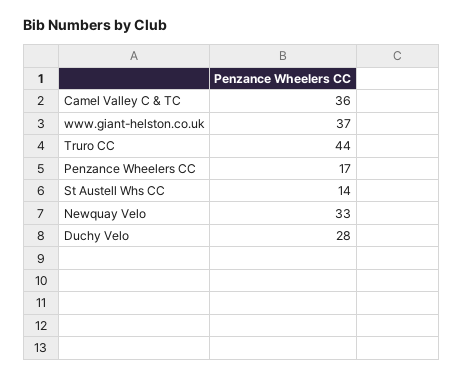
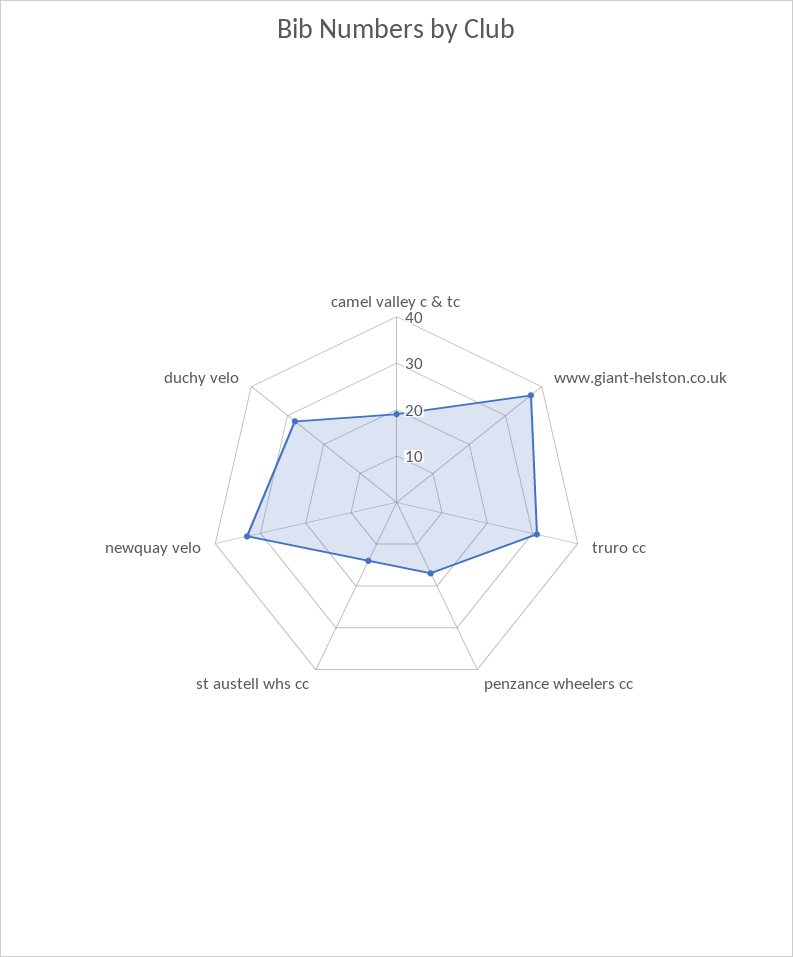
Camel Valley C & TC: 36 -> 20
Truro CC: 44 -> 30

